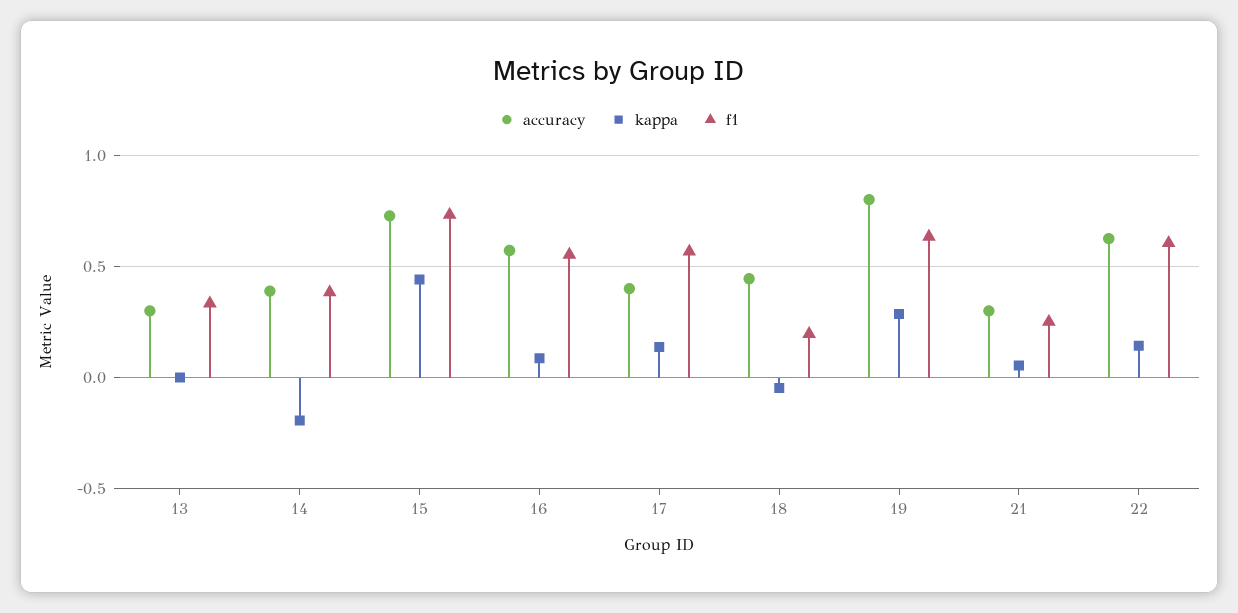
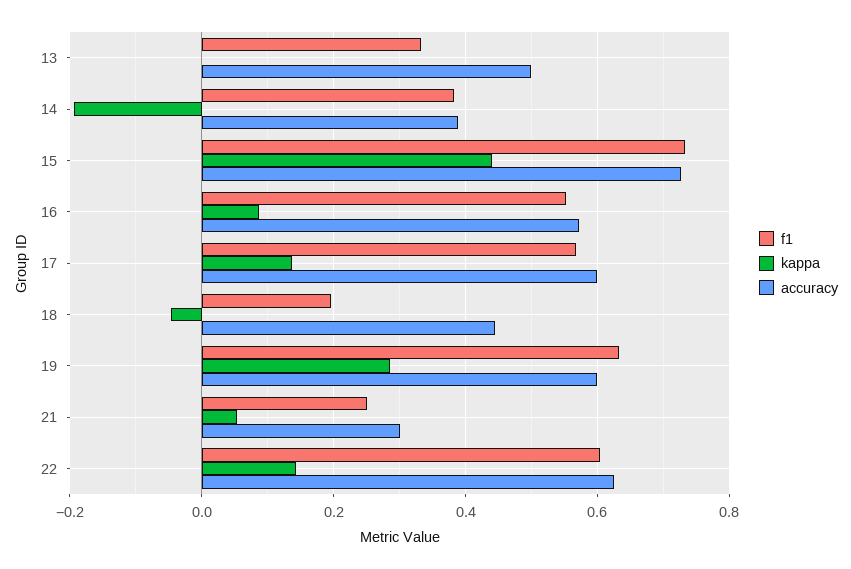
accuracy, 13: 0.3 -> 0.5
accuracy, 17: 0.4 -> 0.6
accuracy, 19: 0.8 -> 0.6

